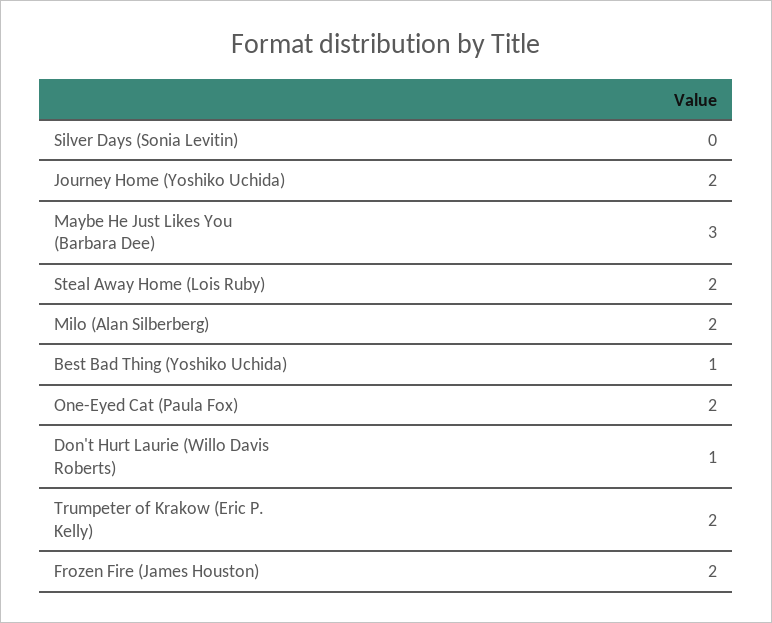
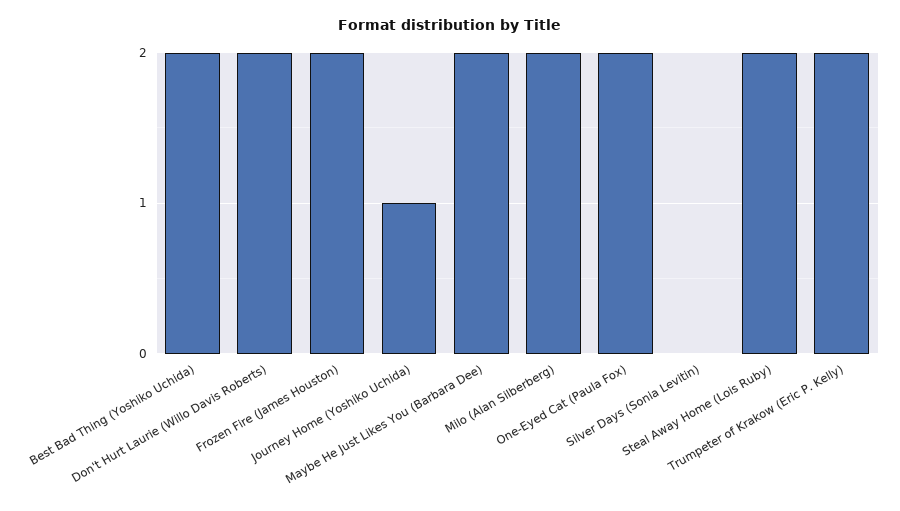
Journey Home (Yoshiko Uchida): 2 -> 1
Maybe He Just Likes You (Barbara Dee): 3 -> 2
Best Bad Thing (Yoshiko Uchida): 1 -> 2
Don't Hurt Laurie (Willo Davis Roberts): 1 -> 2

